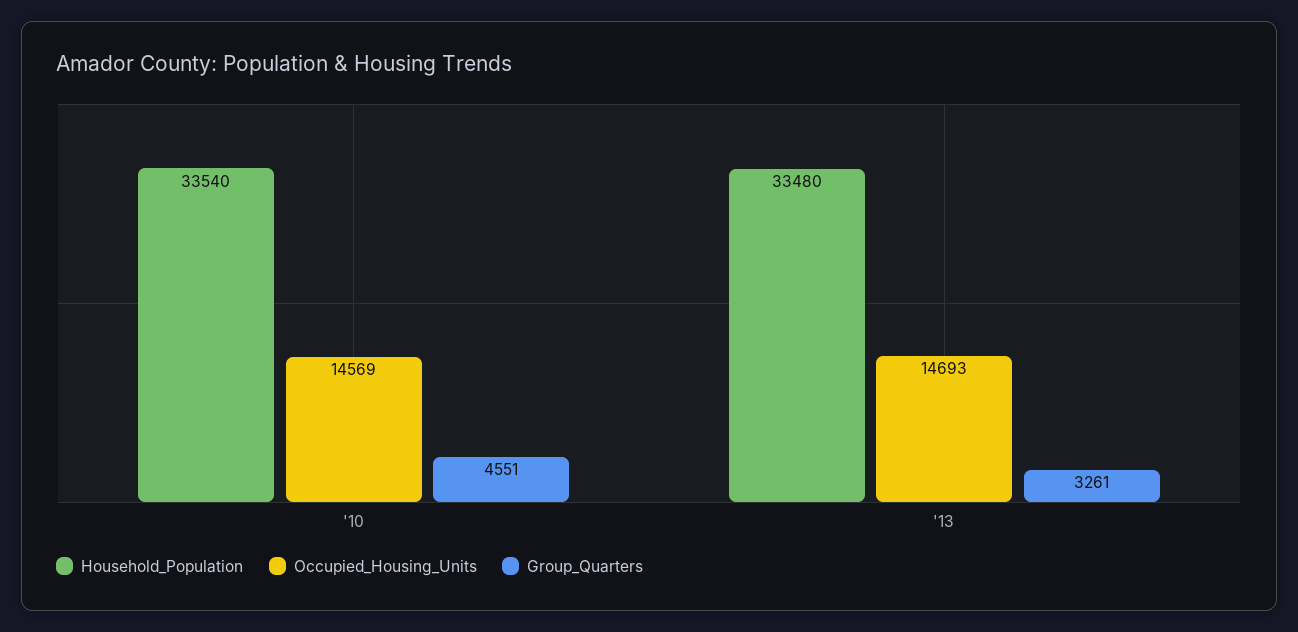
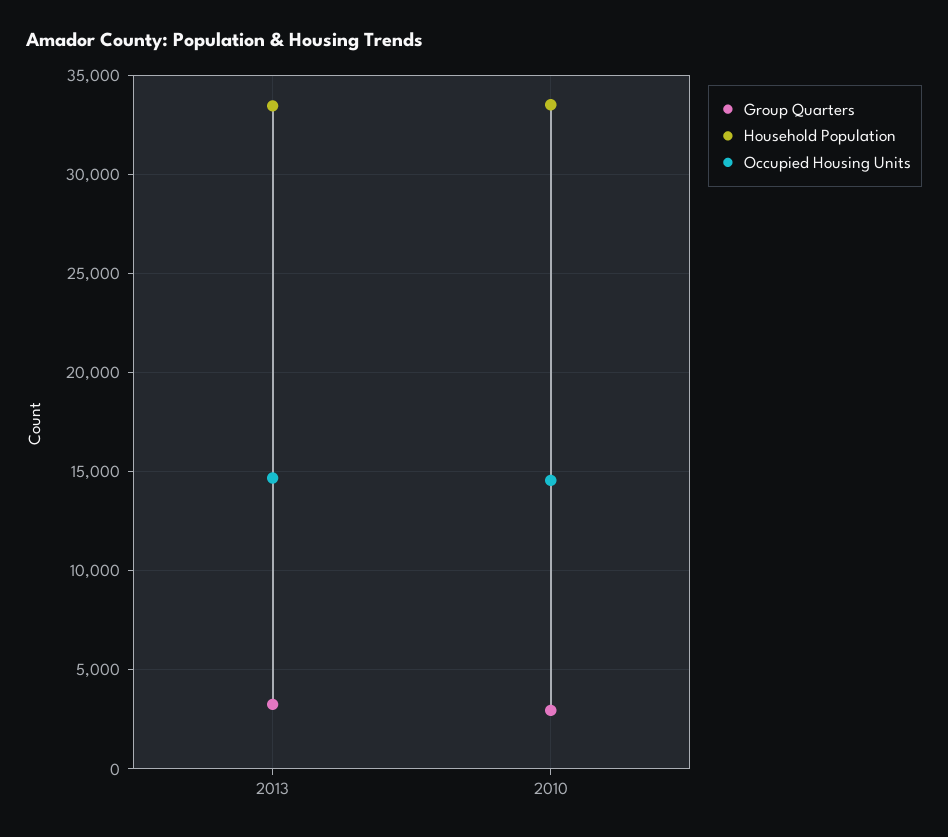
Group_Quarters, '10: 4551 -> 3000

